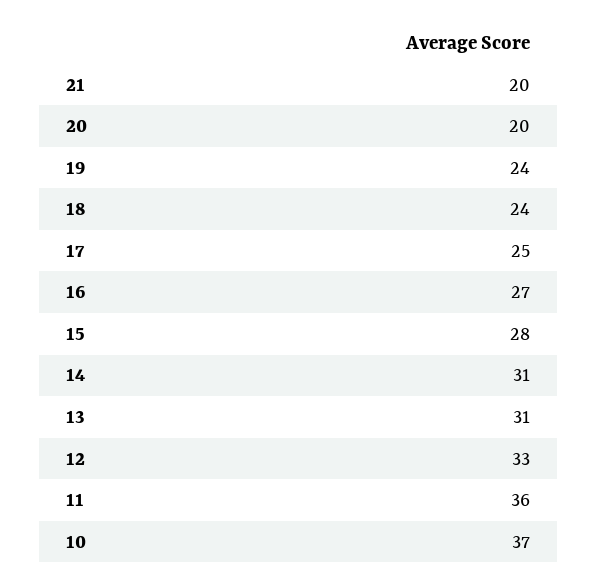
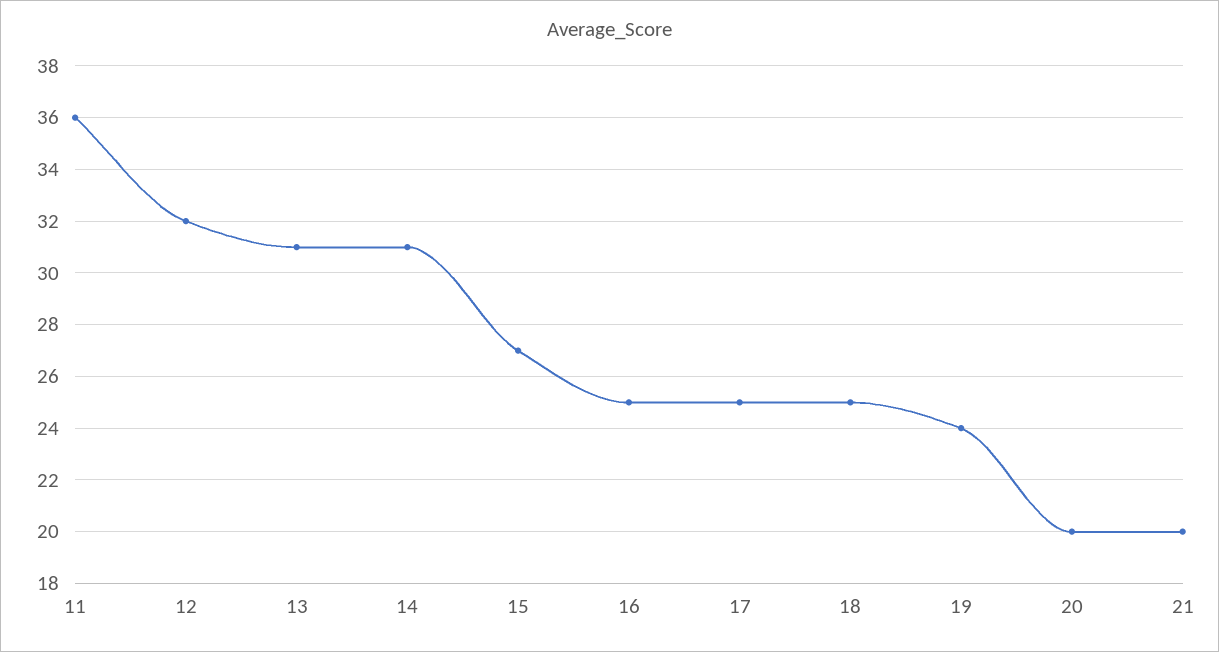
18: 24 -> 25
16: 27 -> 25
15: 28 -> 27
12: 33 -> 32
10: 37 -> none

